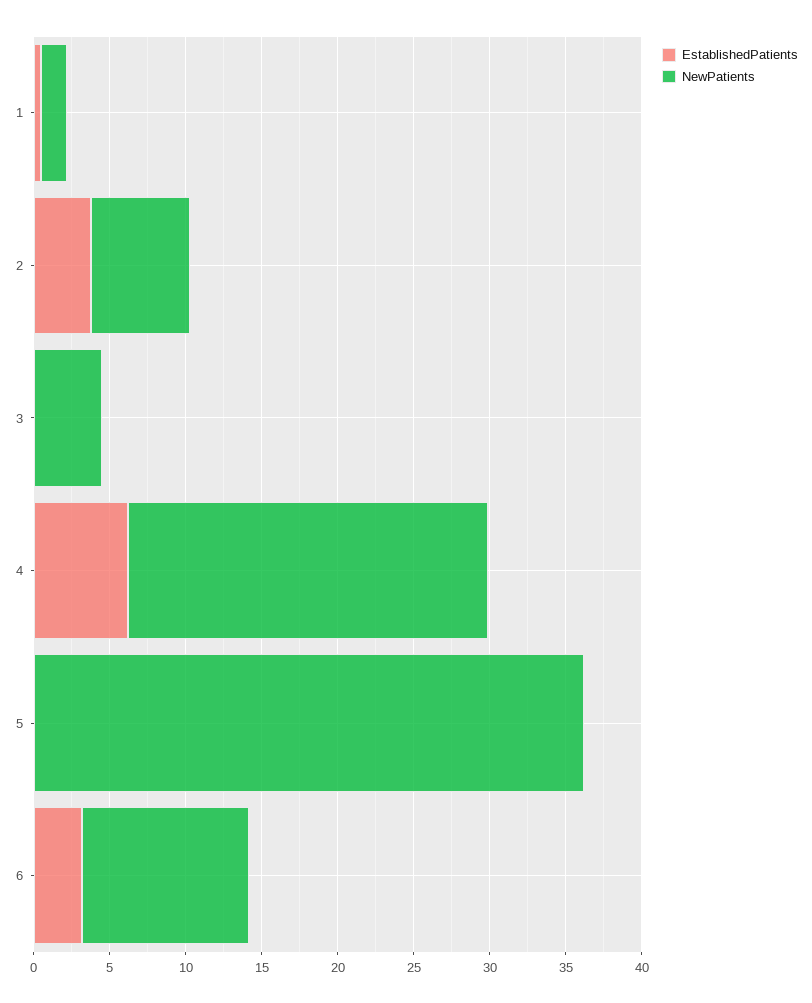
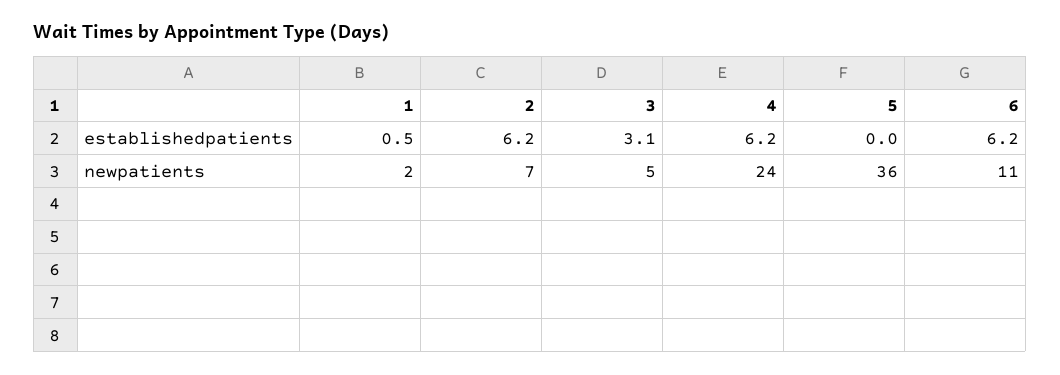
EstablishedPatients, 2: 4 -> 6.2
EstablishedPatients, 3: 0 -> 3.1
EstablishedPatients, 6: 3 -> 6.2

